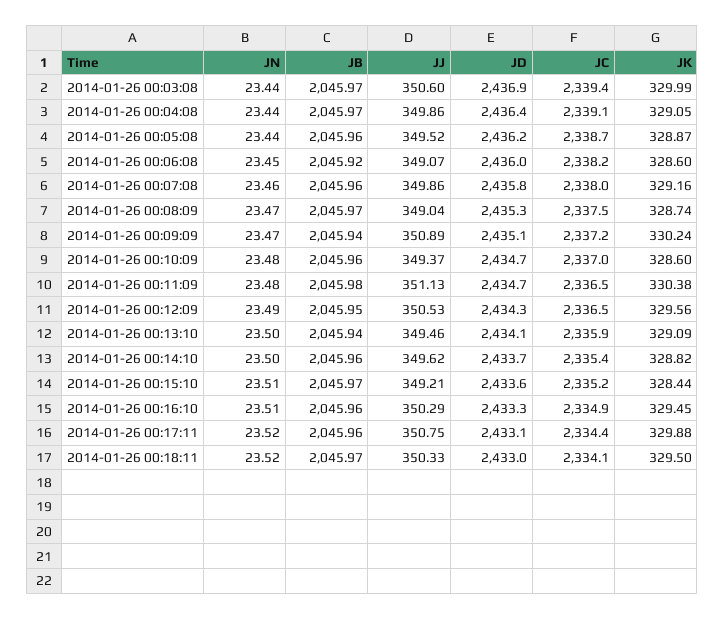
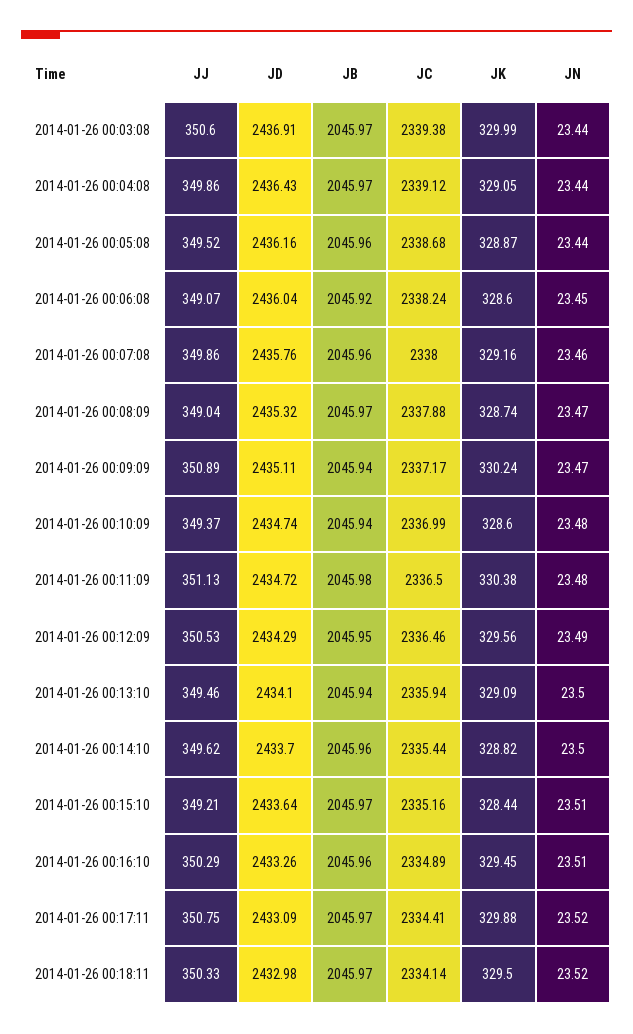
JC, 2014-01-26 00:08:09: 2337.5 -> 2337.88
JB, 2014-01-26 00:10:09: 2045.96 -> 2045.94
JB, 2014-01-26 00:17:11: 2045.96 -> 2045.97

